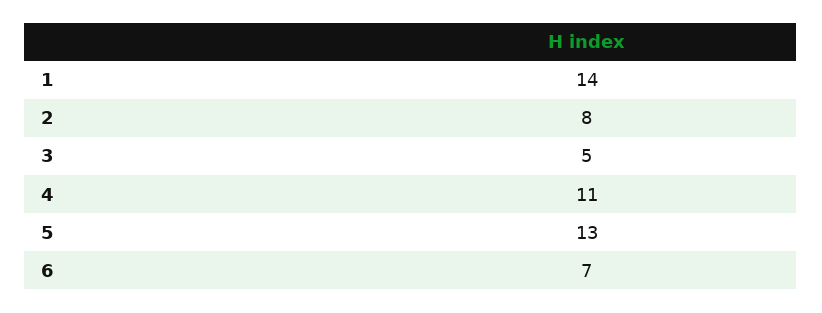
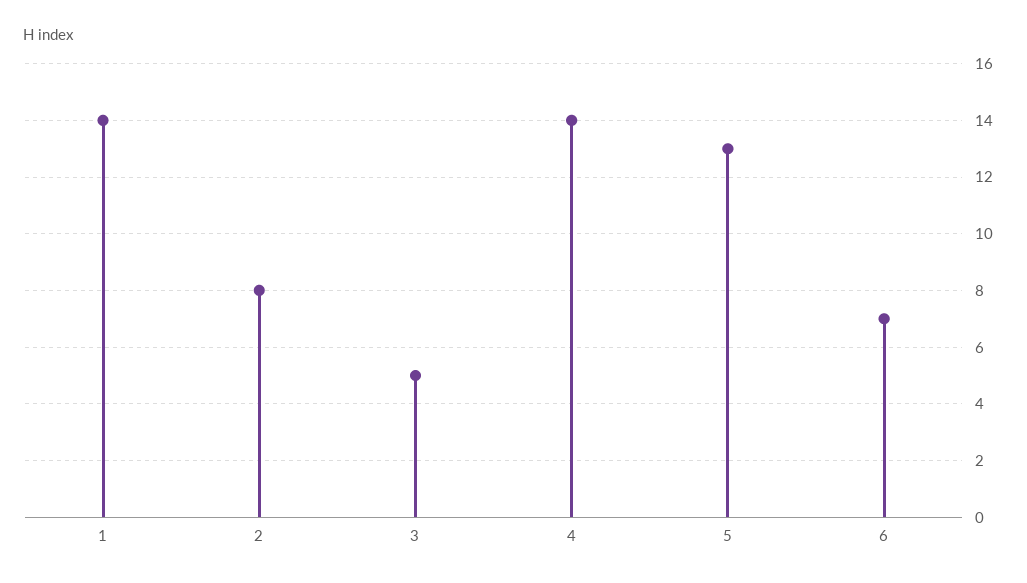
4: 11 -> 14

